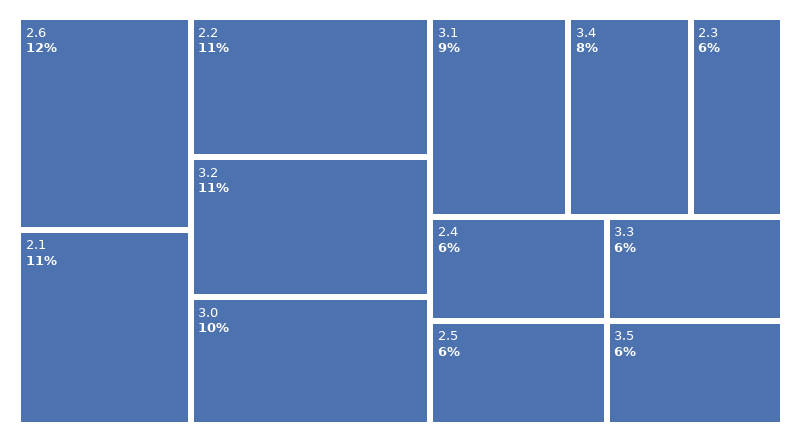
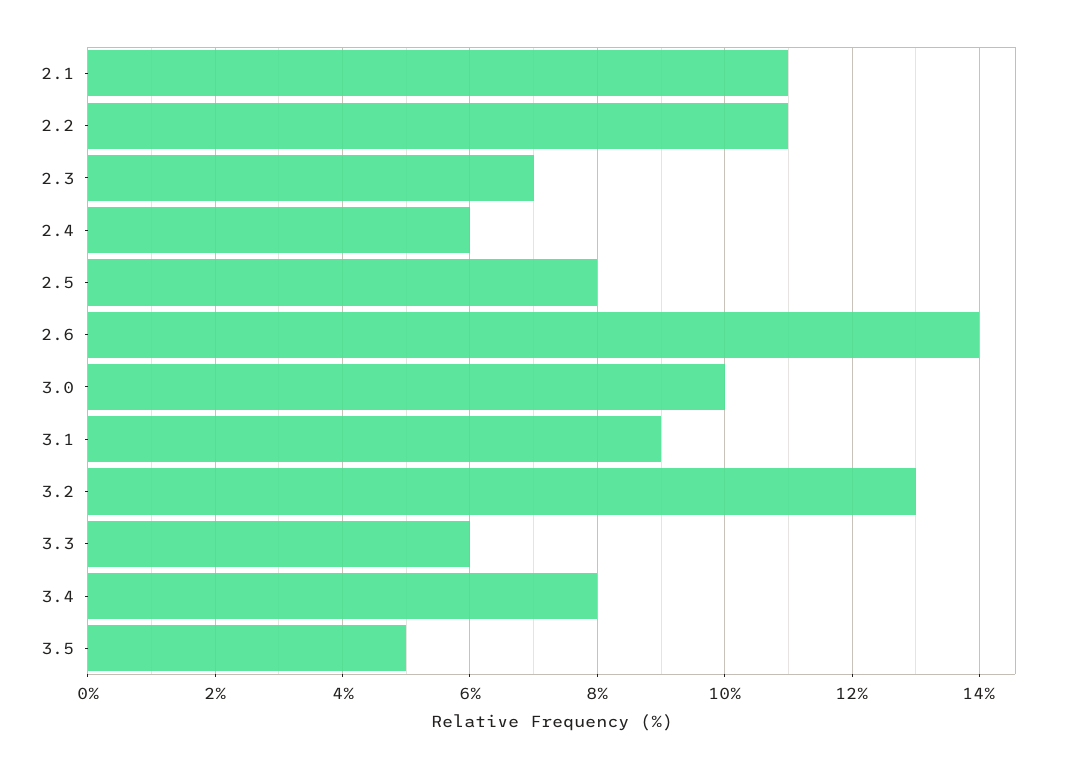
2.6: 12 -> 14
3.2: 11 -> 13
2.3: 6 -> 7
2.5: 6 -> 8
3.5: 6 -> 5

